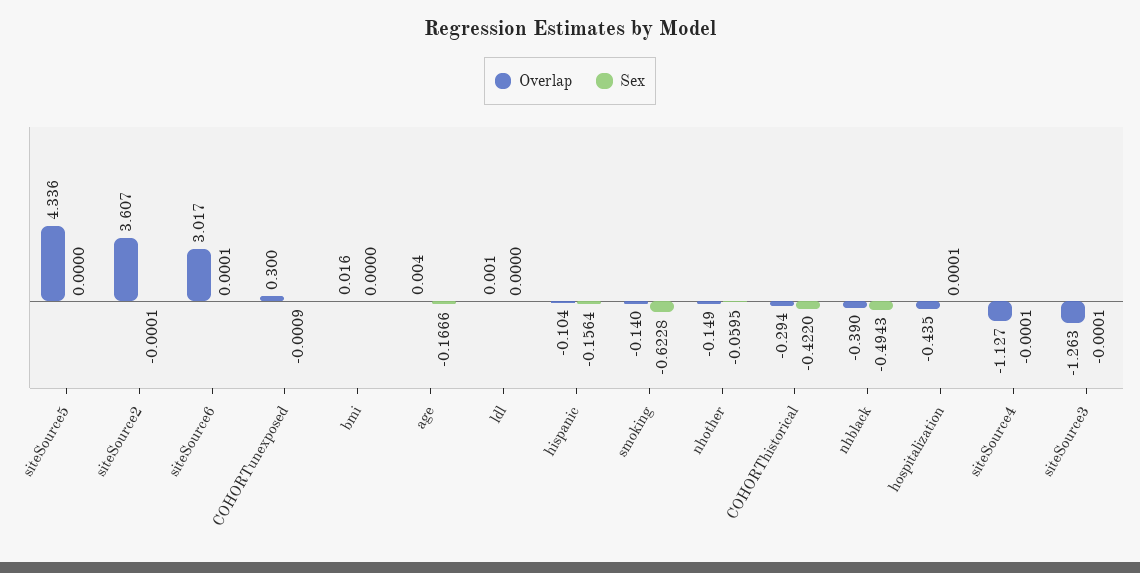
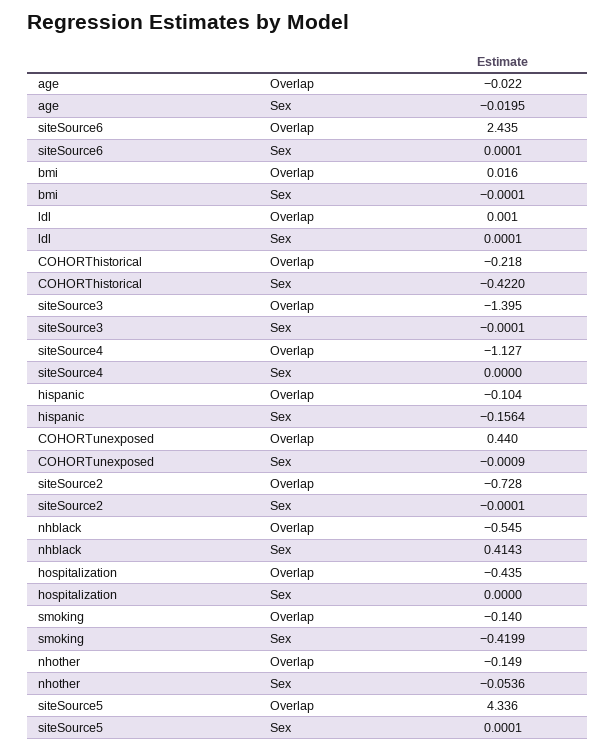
Sex, siteSource5: 0 -> 0.0001
Overlap, siteSource2: 3.607 -> -0.728
Overlap, siteSource6: 3.017 -> 2.435
Overlap, COHORTunexposed: 0.3 -> 0.44
Sex, bmi: 0 -> -0.0001
Overlap, age: 0.004 -> -0.022
Sex, age: -0.1666 -> -0.0195
Sex, ldl: 0 -> 0.0001
Sex, smoking: -0.6228 -> -0.4199
Sex, nhother: -0.0595 -> -0.0536
Overlap, COHORThistorical: -0.294 -> -0.218
Overlap, nhblack: -0.39 -> -0.545
Sex, nhblack: -0.4943 -> 0.4143
Sex, hospitalization: 0.0001 -> 0
Sex, siteSource4: -0.0001 -> 0
Overlap, siteSource3: -1.263 -> -1.395

